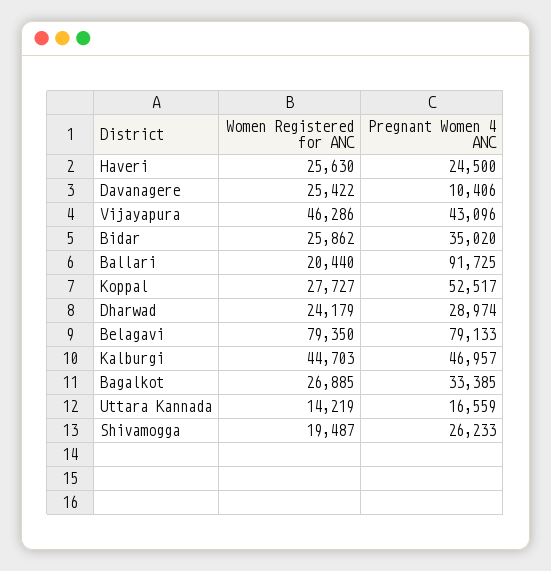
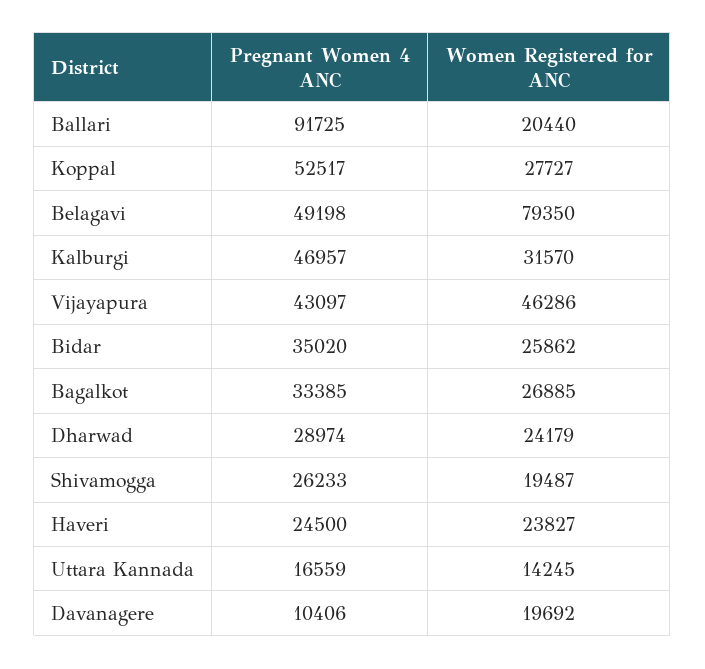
Women Registered for ANC, Haveri: 25630 -> 23827
Women Registered for ANC, Davanagere: 25422 -> 19692
Pregnant Women 4 ANC, Vijayapura: 43096 -> 43097
Pregnant Women 4 ANC, Belagavi: 79133 -> 49198
Women Registered for ANC, Kalburgi: 44703 -> 31570
Women Registered for ANC, Uttara Kannada: 14219 -> 14245

